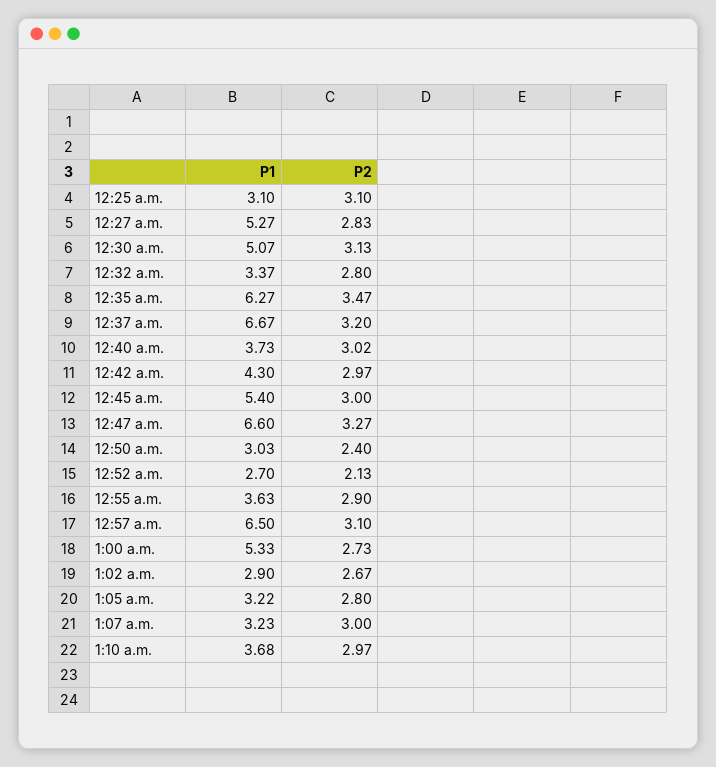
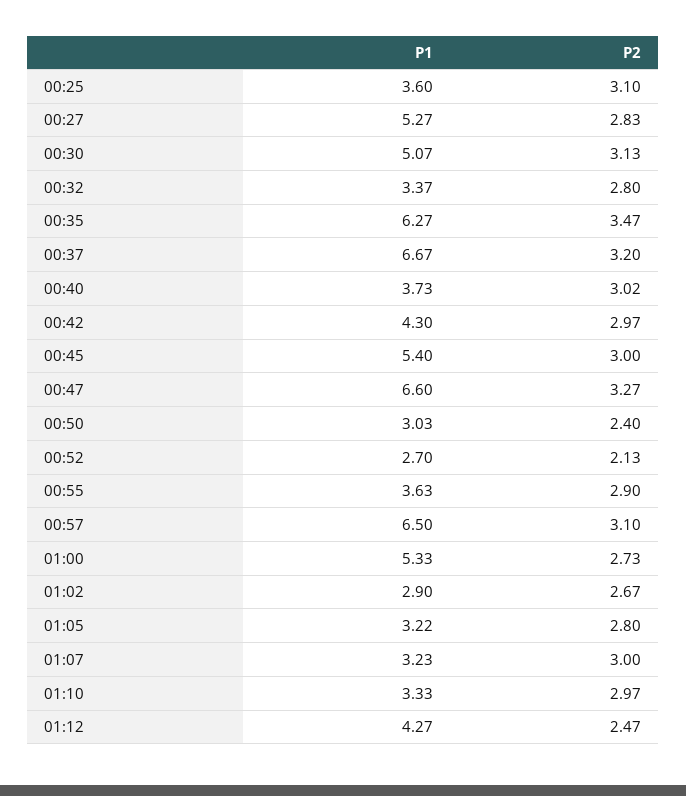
P1, 12:25 a.m.: 3.1 -> 3.6
P1, 1:10 a.m.: 3.68 -> 3.33
P1, 01:12: none -> 4.27
P2, 01:12: none -> 2.47

